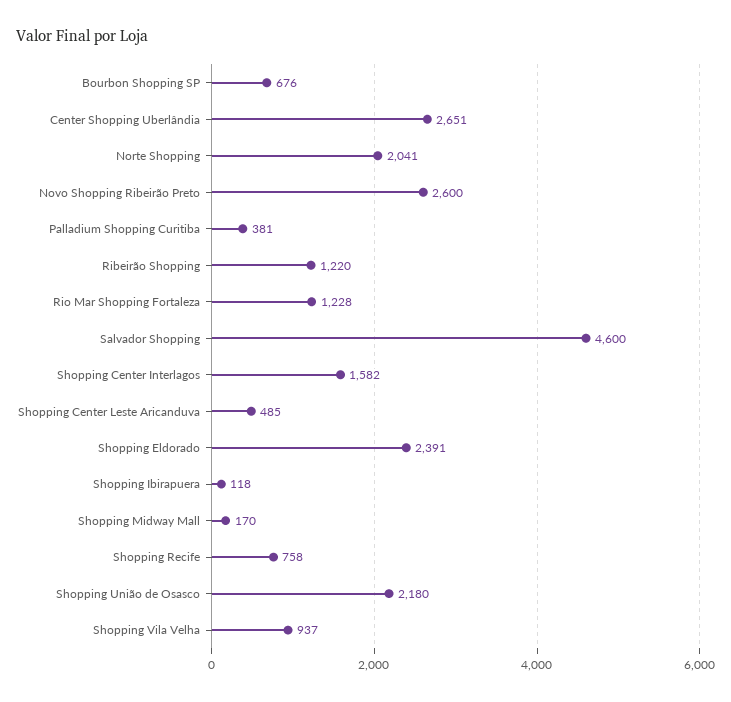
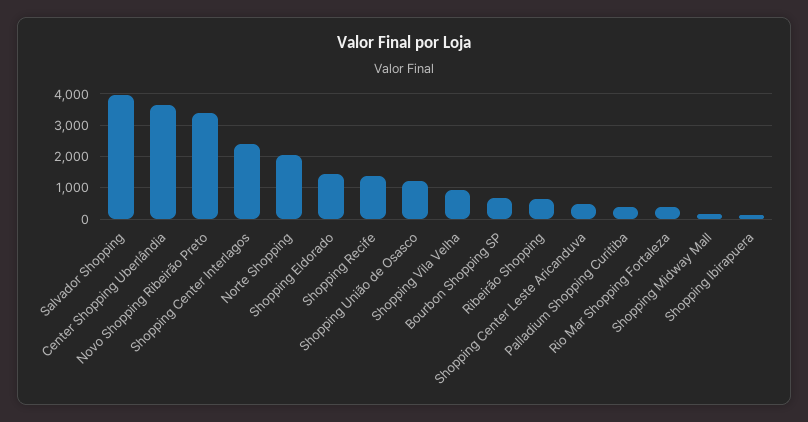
Center Shopping Uberlândia: 2651 -> 3600
Novo Shopping Ribeirão Preto: 2600 -> 3400
Ribeirão Shopping: 1220 -> 600
Rio Mar Shopping Fortaleza: 1228 -> 400
Salvador Shopping: 4600 -> 4000
Shopping Center Interlagos: 1582 -> 2400
Shopping Eldorado: 2391 -> 1400
Shopping Recife: 758 -> 1400
Shopping União de Osasco: 2180 -> 1200

